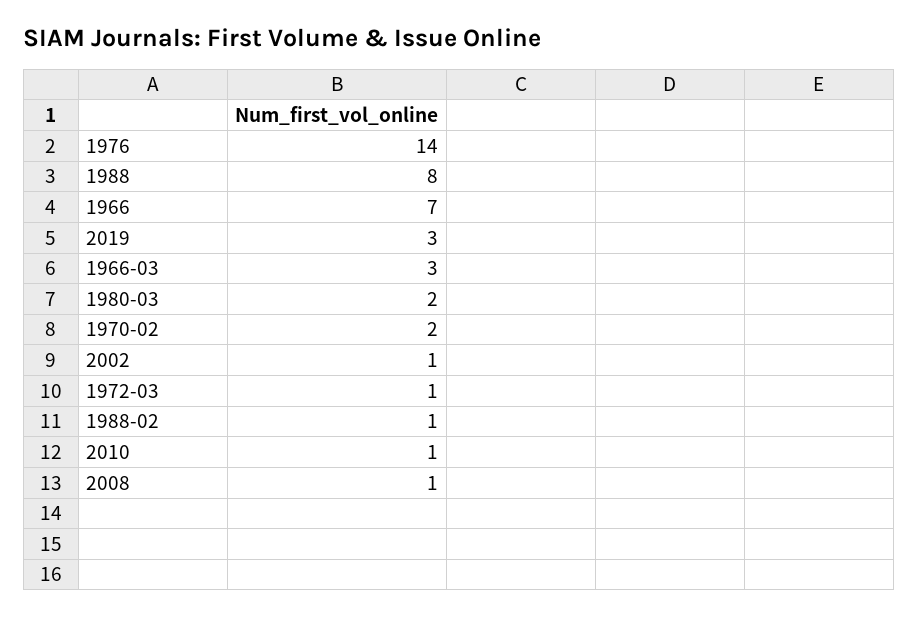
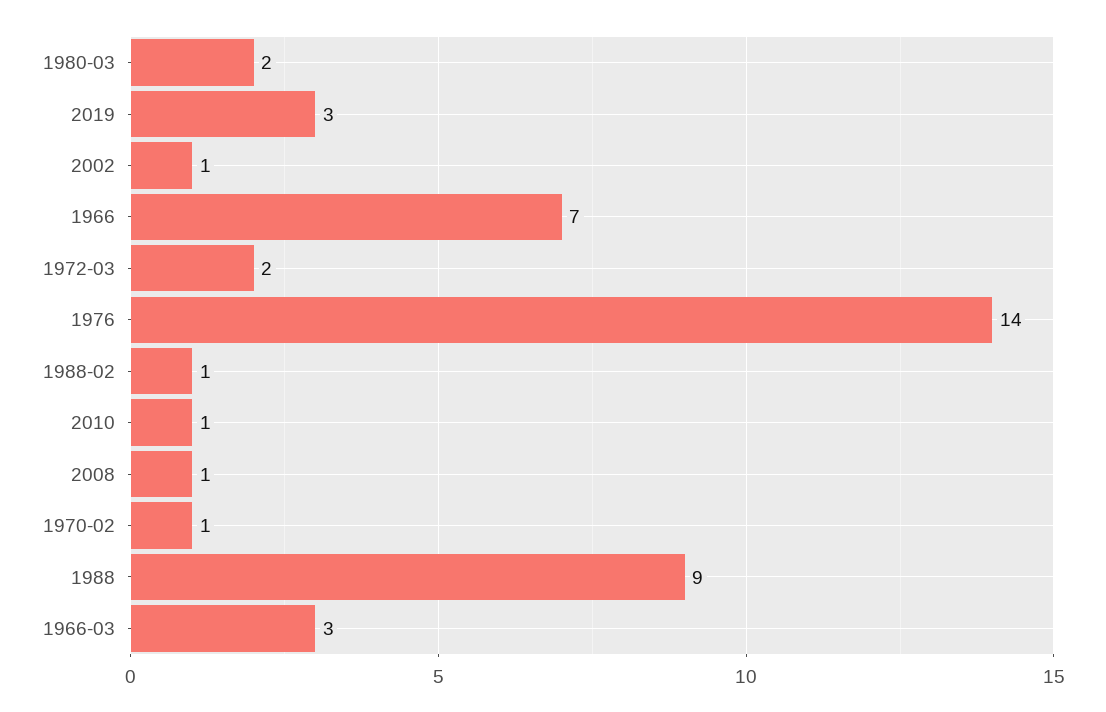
1988: 8 -> 9
1970-02: 2 -> 1
1972-03: 1 -> 2

